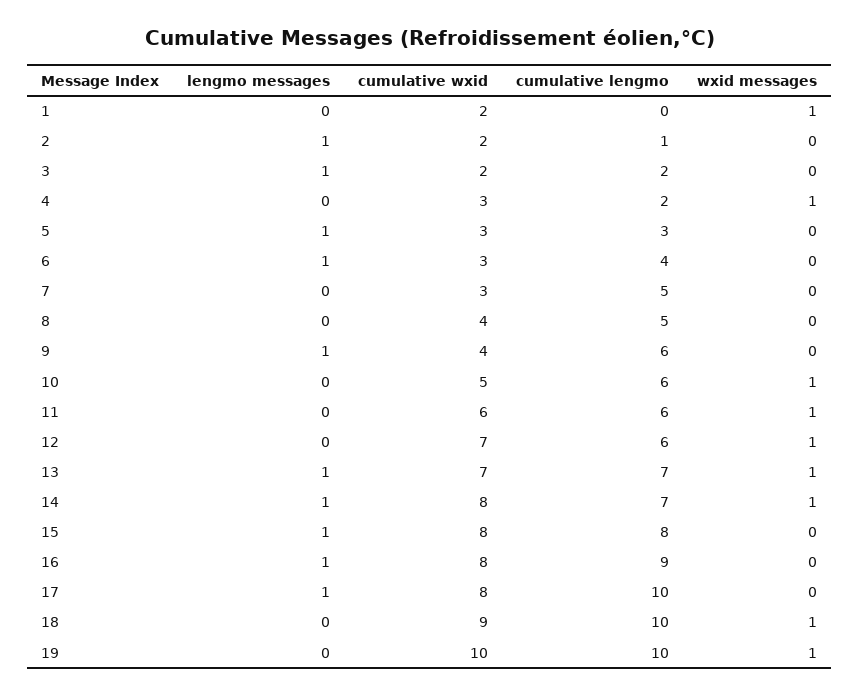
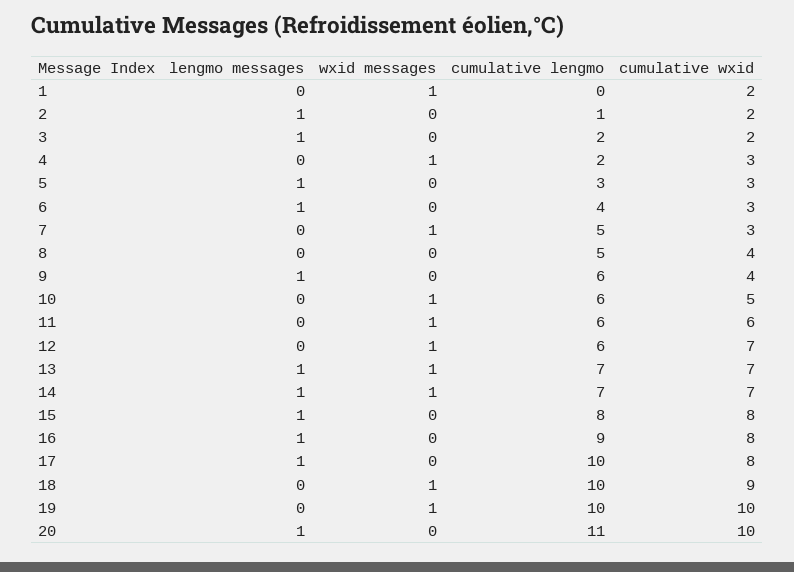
wxid messages, 7: 0 -> 1
cumulative wxid, 14: 8 -> 7
lengmo messages, 20: none -> 1
wxid messages, 20: none -> 0
cumulative lengmo, 20: none -> 11
cumulative wxid, 20: none -> 10

